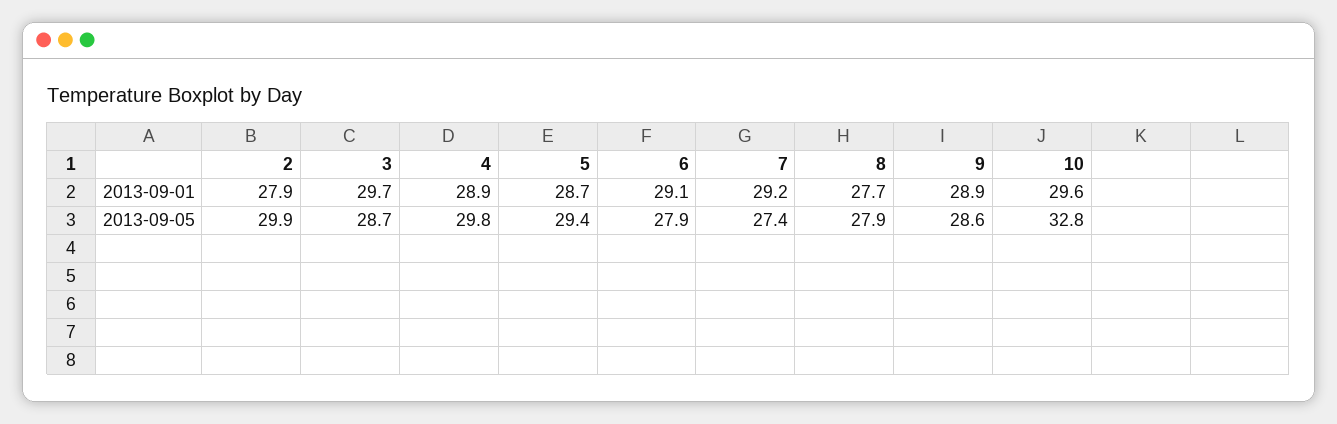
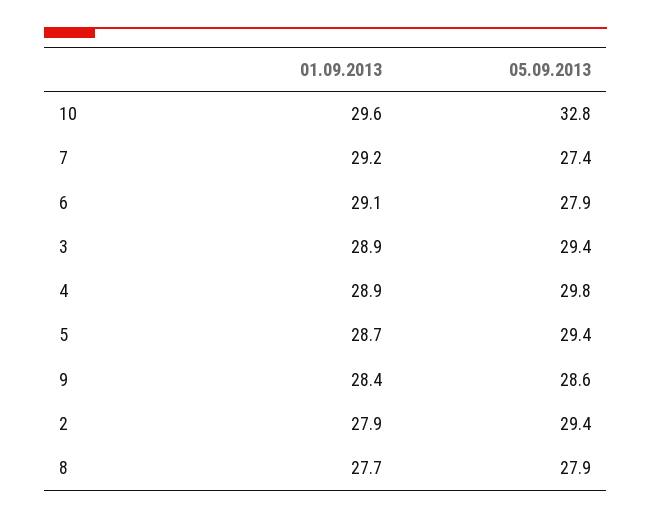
3, 2013-09-01: 29.7 -> 28.9
9, 2013-09-01: 28.9 -> 28.4
2, 2013-09-05: 29.9 -> 29.4
3, 2013-09-05: 28.7 -> 29.4

